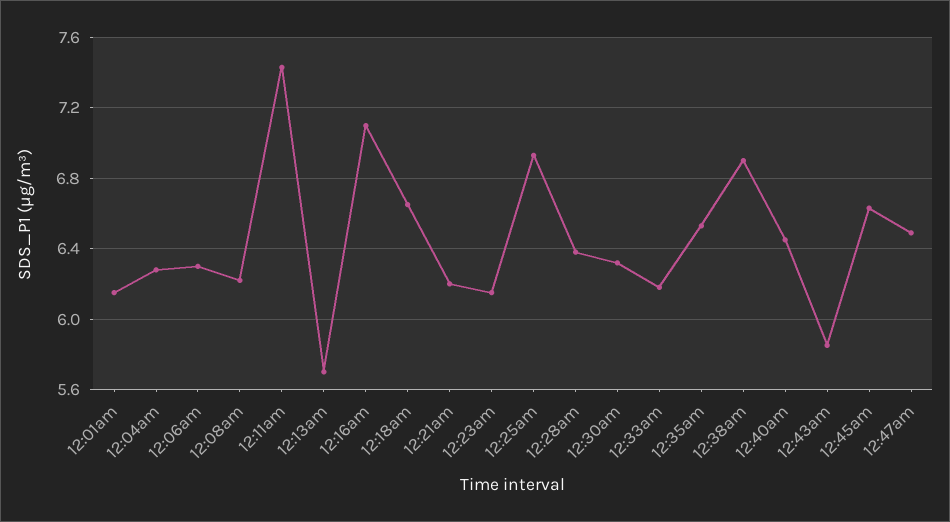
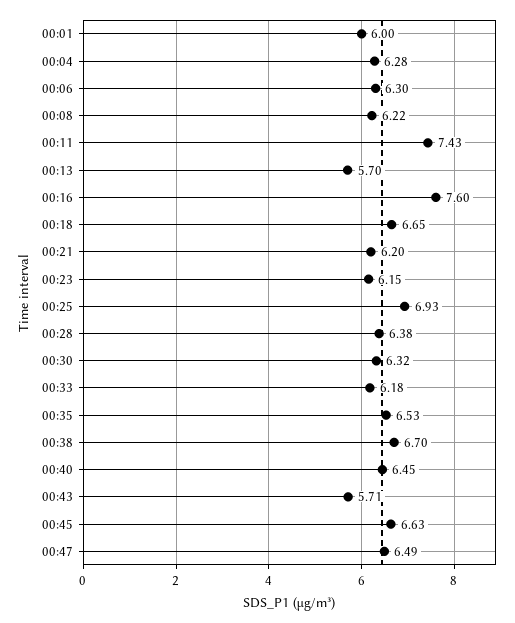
12:01am: 6.15 -> 6
12:16am: 7.1 -> 7.6
12:38am: 6.9 -> 6.7
12:43am: 5.85 -> 5.71

